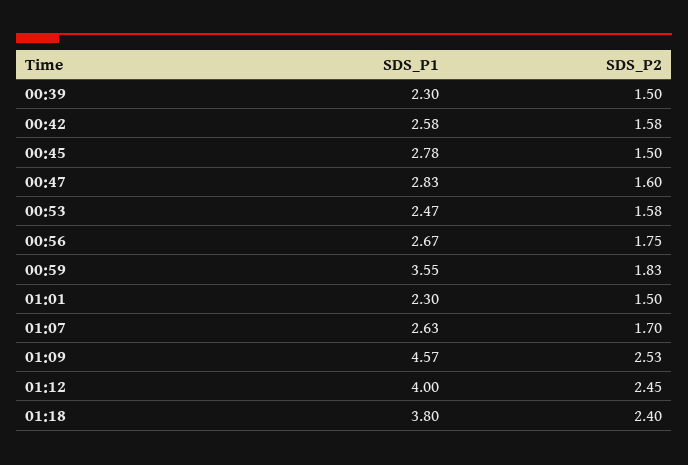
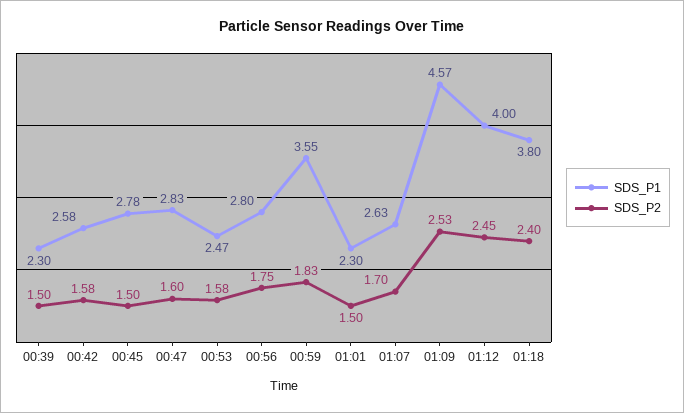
SDS_P1, 00:56: 2.67 -> 2.8

